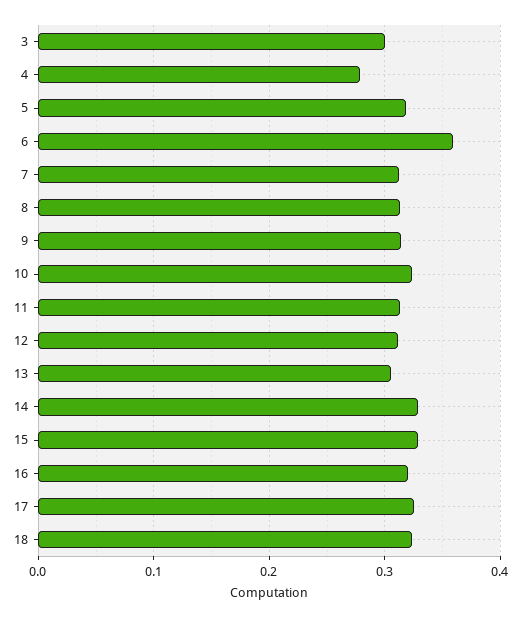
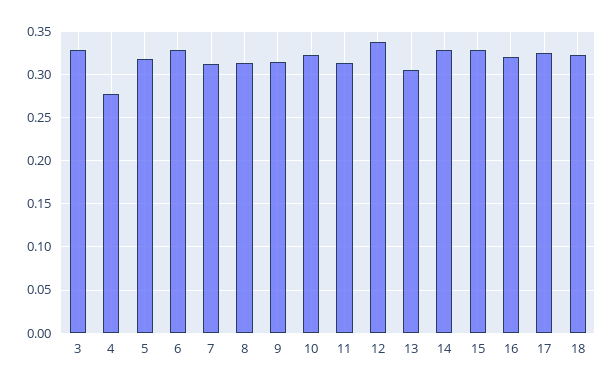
3: 0.3 -> 0.33
6: 0.36 -> 0.33
12: 0.31 -> 0.34

